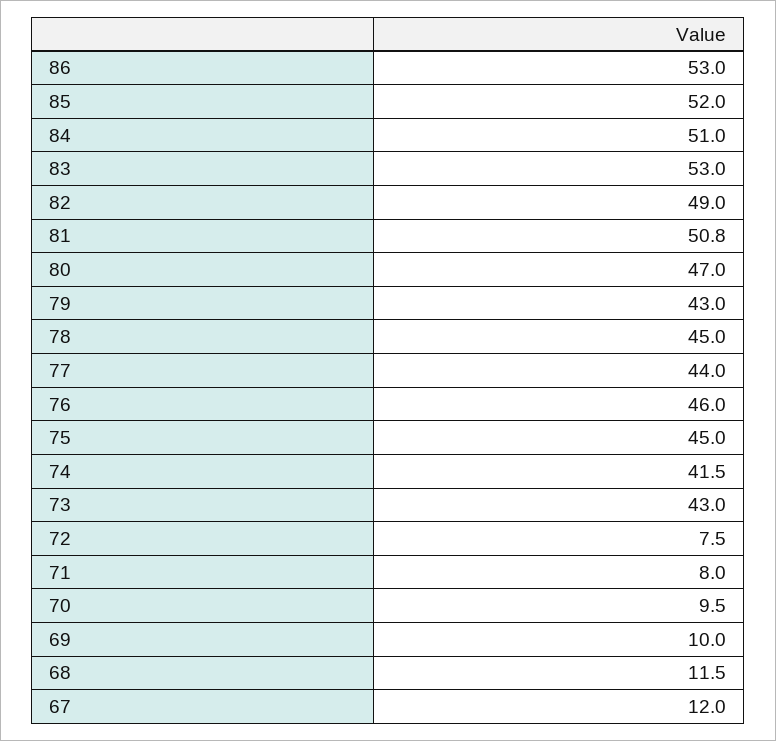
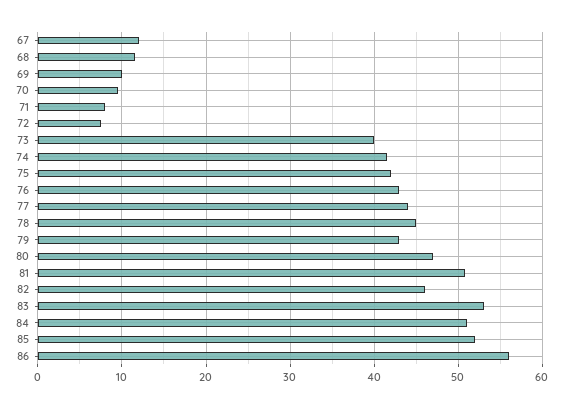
86: 53 -> 56
82: 49 -> 46
76: 46 -> 43
75: 45 -> 42
73: 43 -> 40

